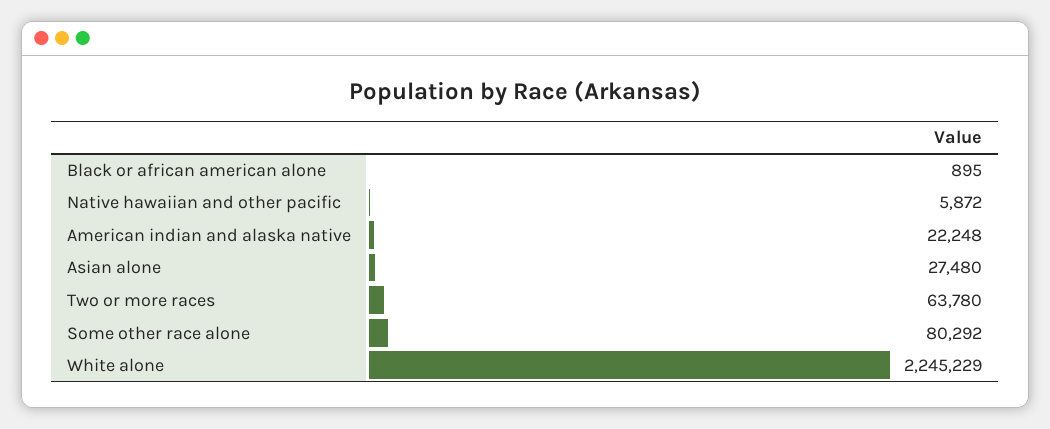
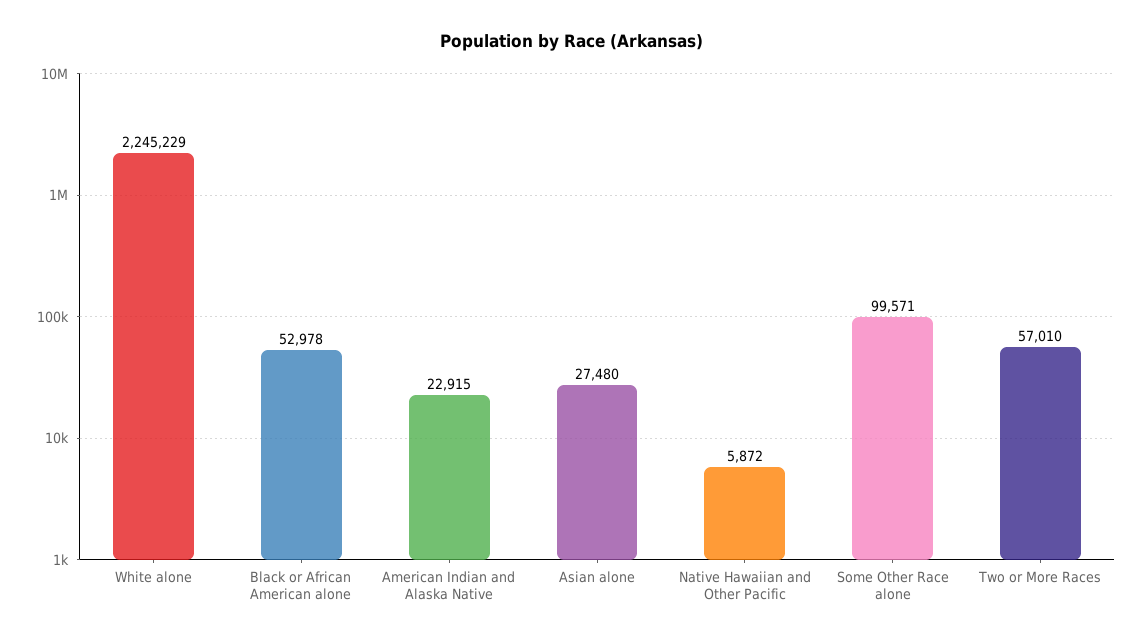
Black or african american alone: 895 -> 52978
American indian and alaska native: 22248 -> 22915
Two or more races: 63780 -> 57010
Some other race alone: 80292 -> 99571

